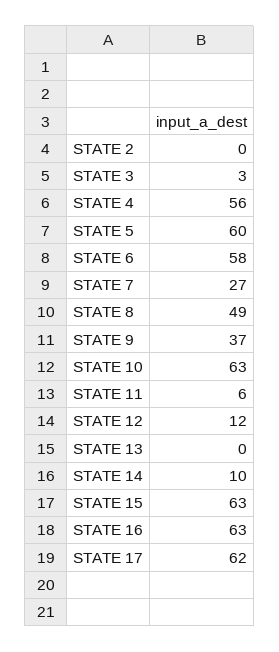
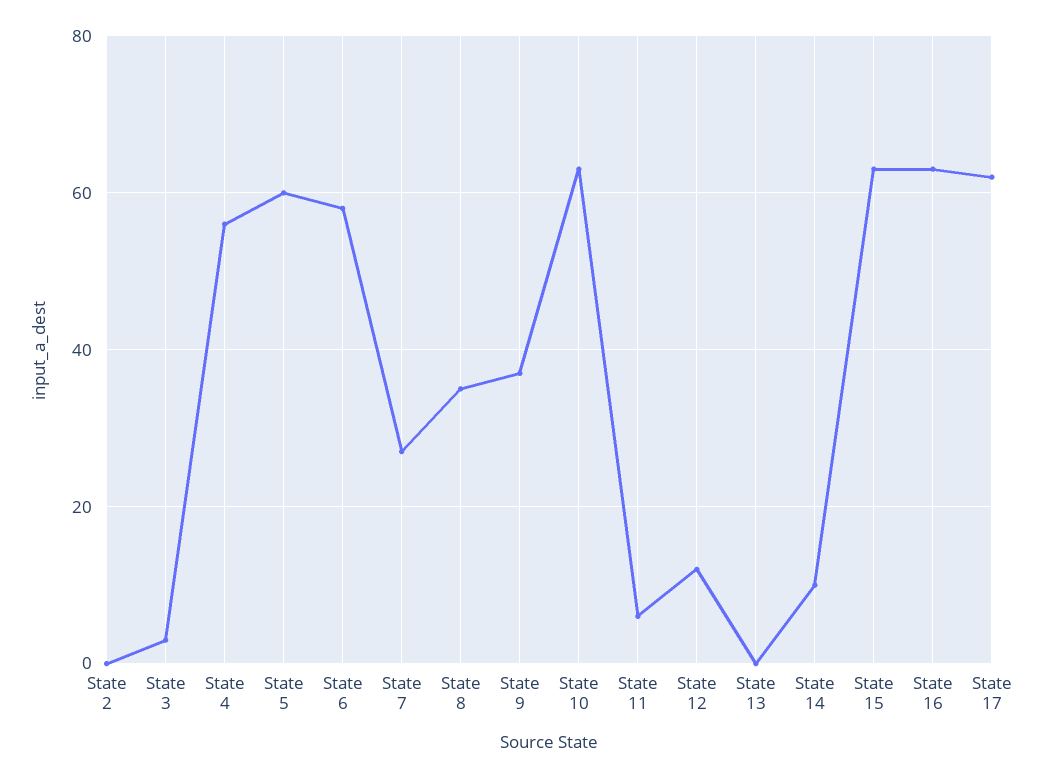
STATE 8: 49 -> 35

